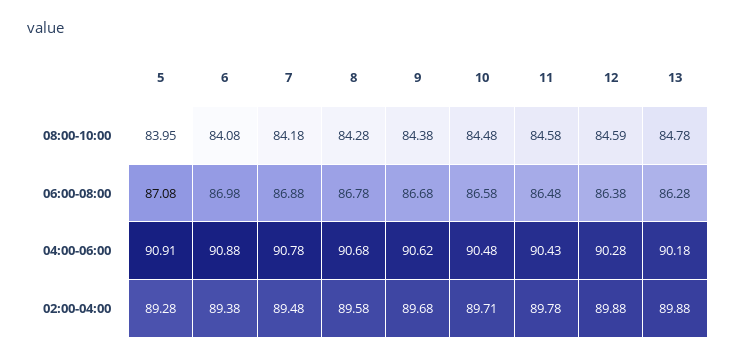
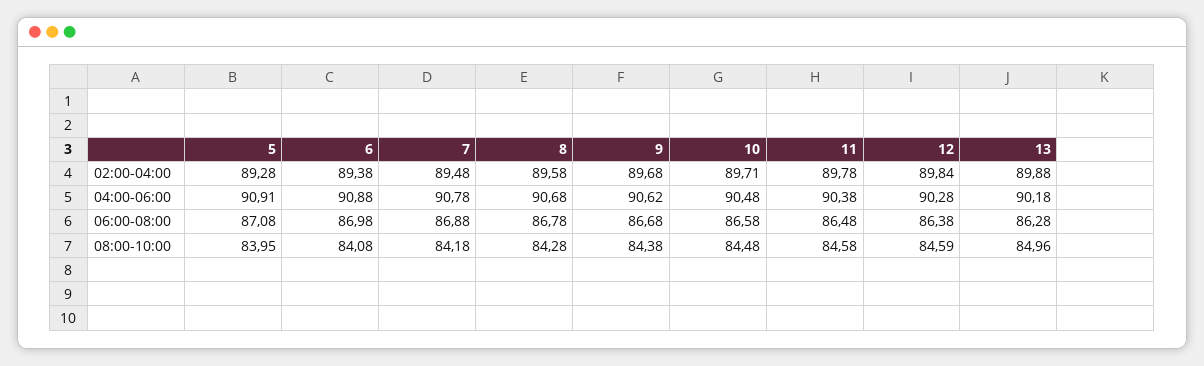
13, 08:00-10:00: 84.78 -> 84.96
11, 04:00-06:00: 90.43 -> 90.38
12, 02:00-04:00: 89.88 -> 89.84

